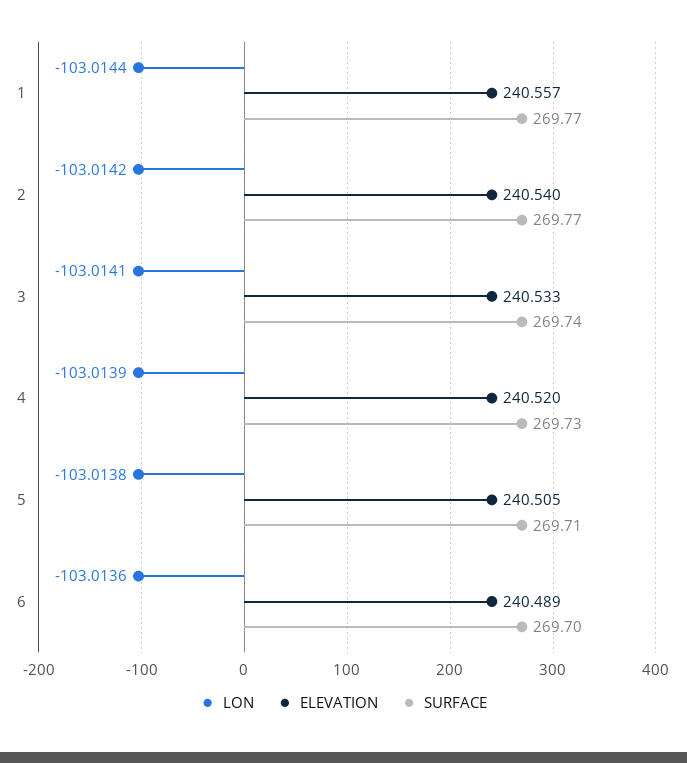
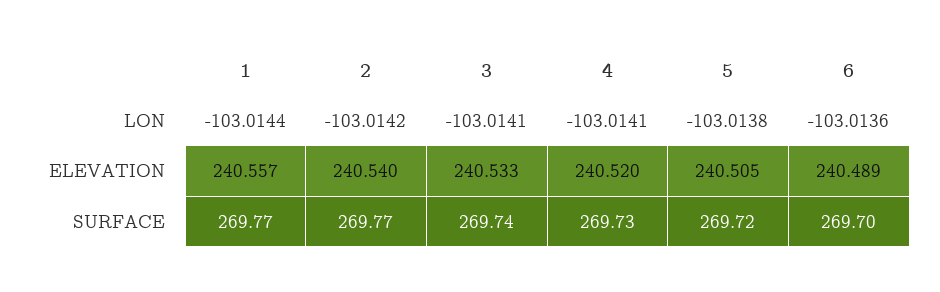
LON, 4: -103.0139 -> -103.0141
SURFACE, 5: 269.71 -> 269.72

